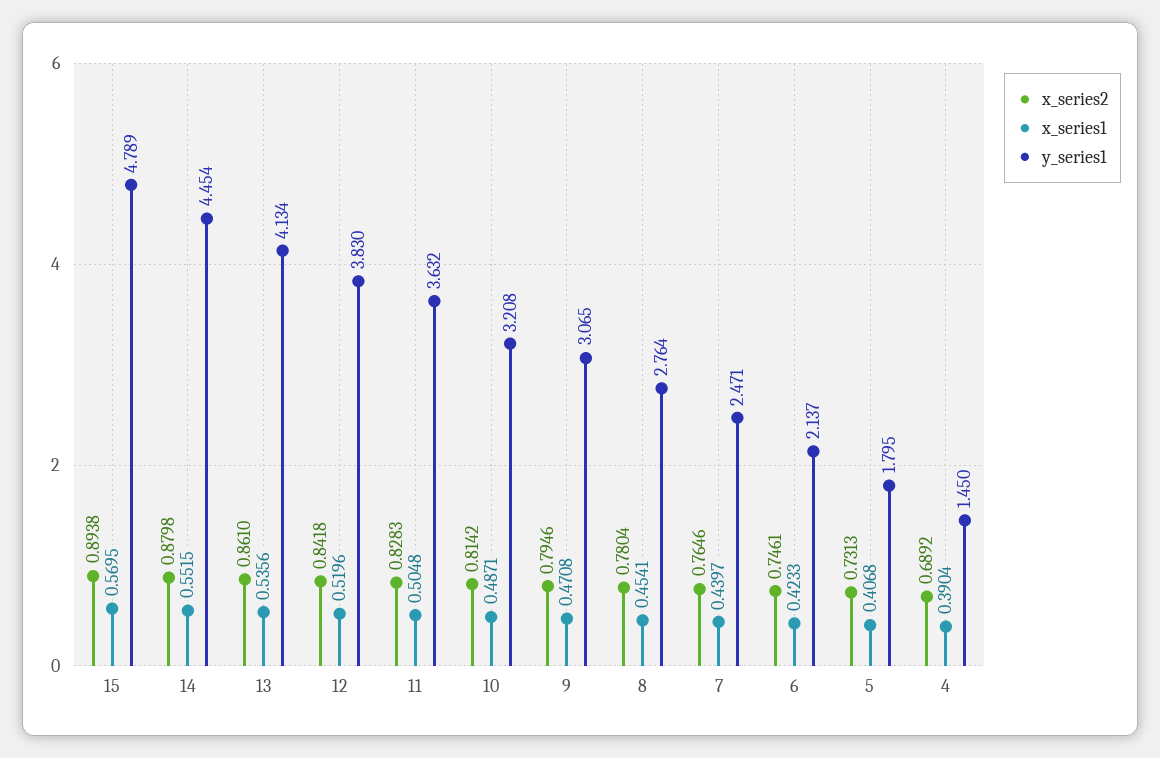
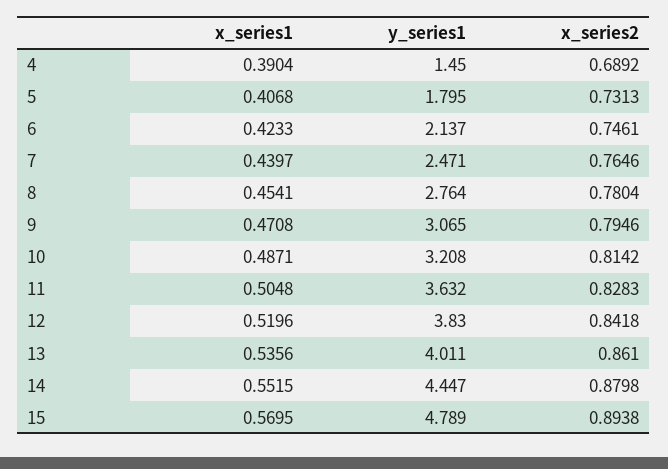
y_series1, 14: 4.454 -> 4.447
y_series1, 13: 4.134 -> 4.011

